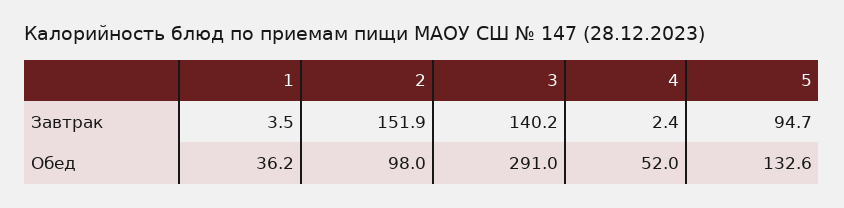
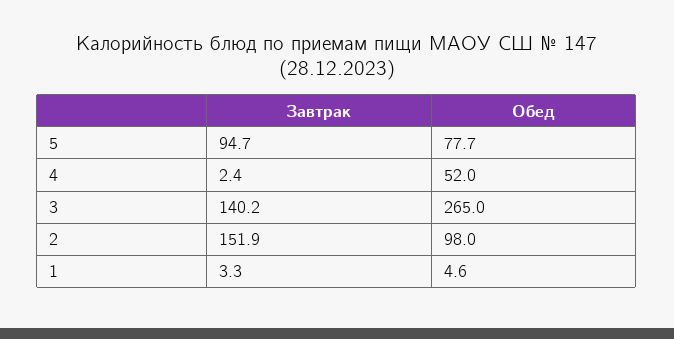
1, Завтрак: 3.5 -> 3.3
1, Обед: 36.2 -> 4.6
3, Обед: 291 -> 265
5, Обед: 132.6 -> 77.7

